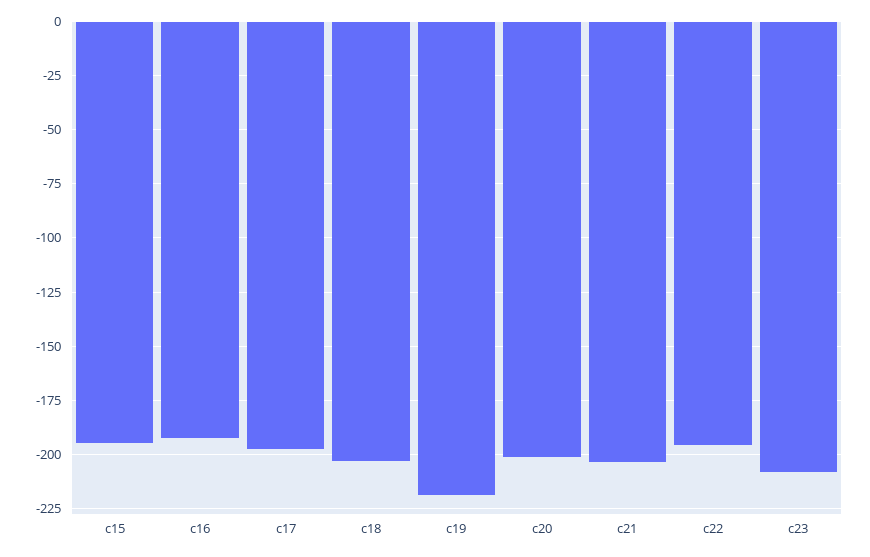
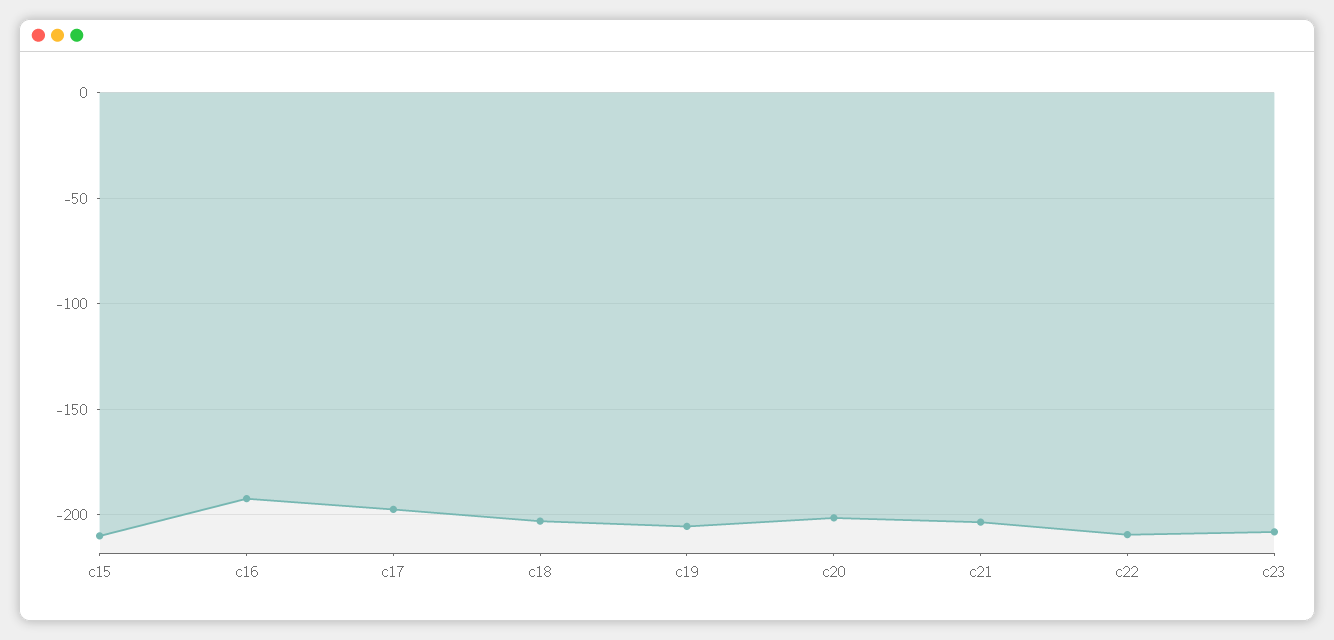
c15: -195 -> -210
c19: -220 -> -205
c22: -195 -> -210

